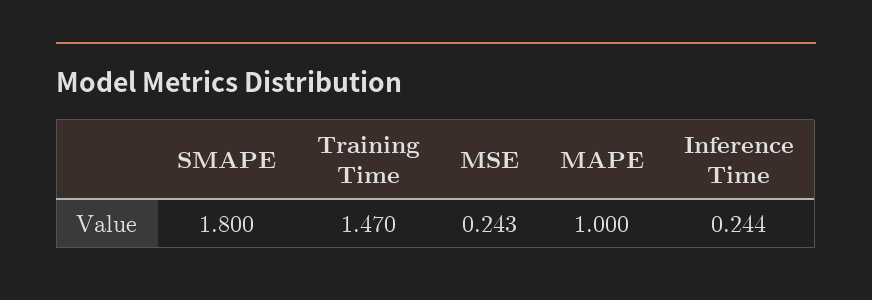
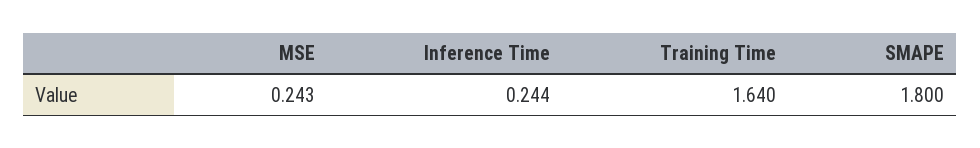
Training Time: 1.47 -> 1.64
MAPE: 1 -> none

